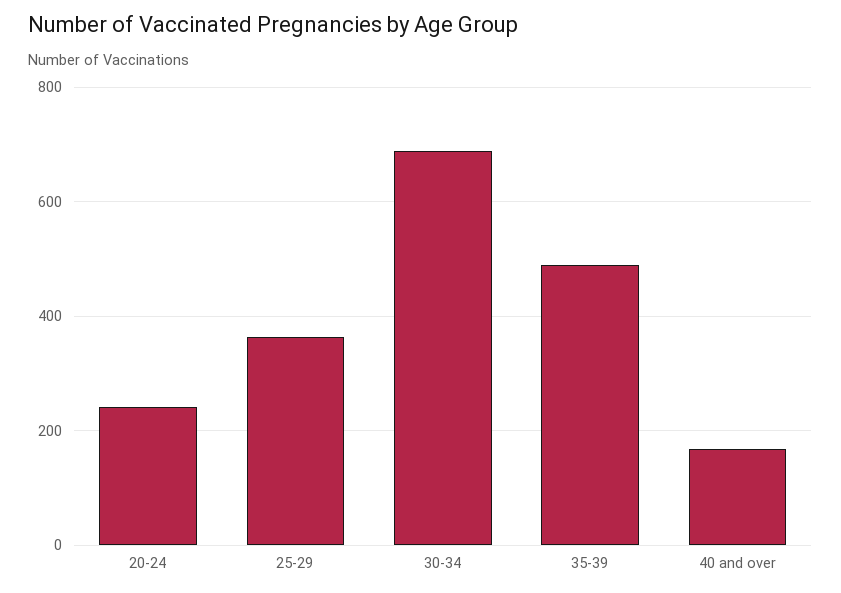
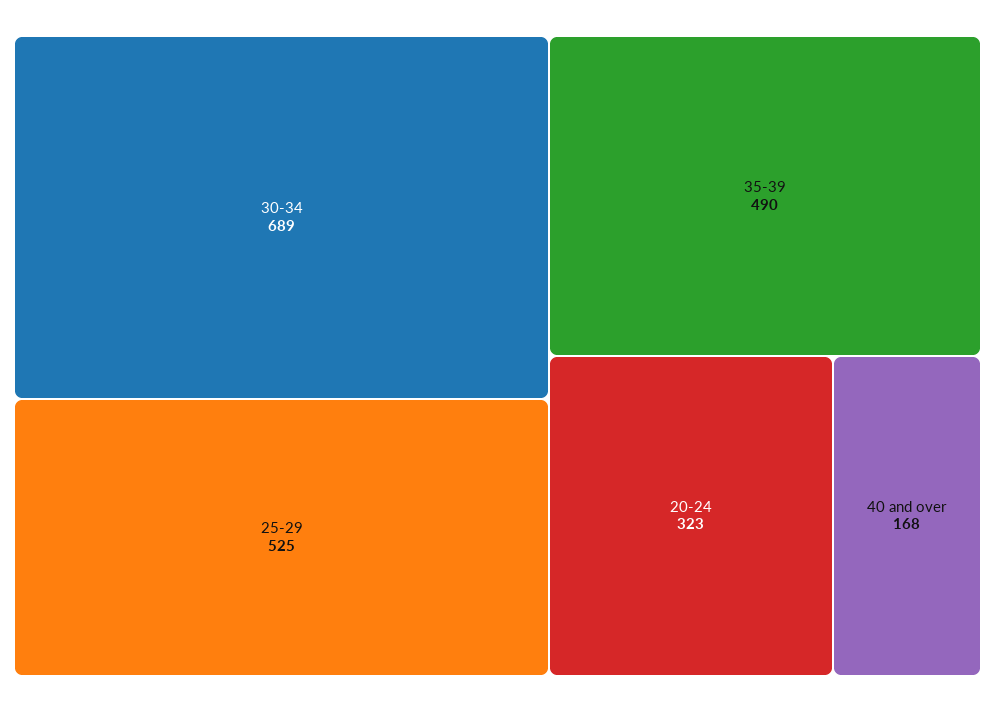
20-24: 240 -> 323
25-29: 360 -> 525

